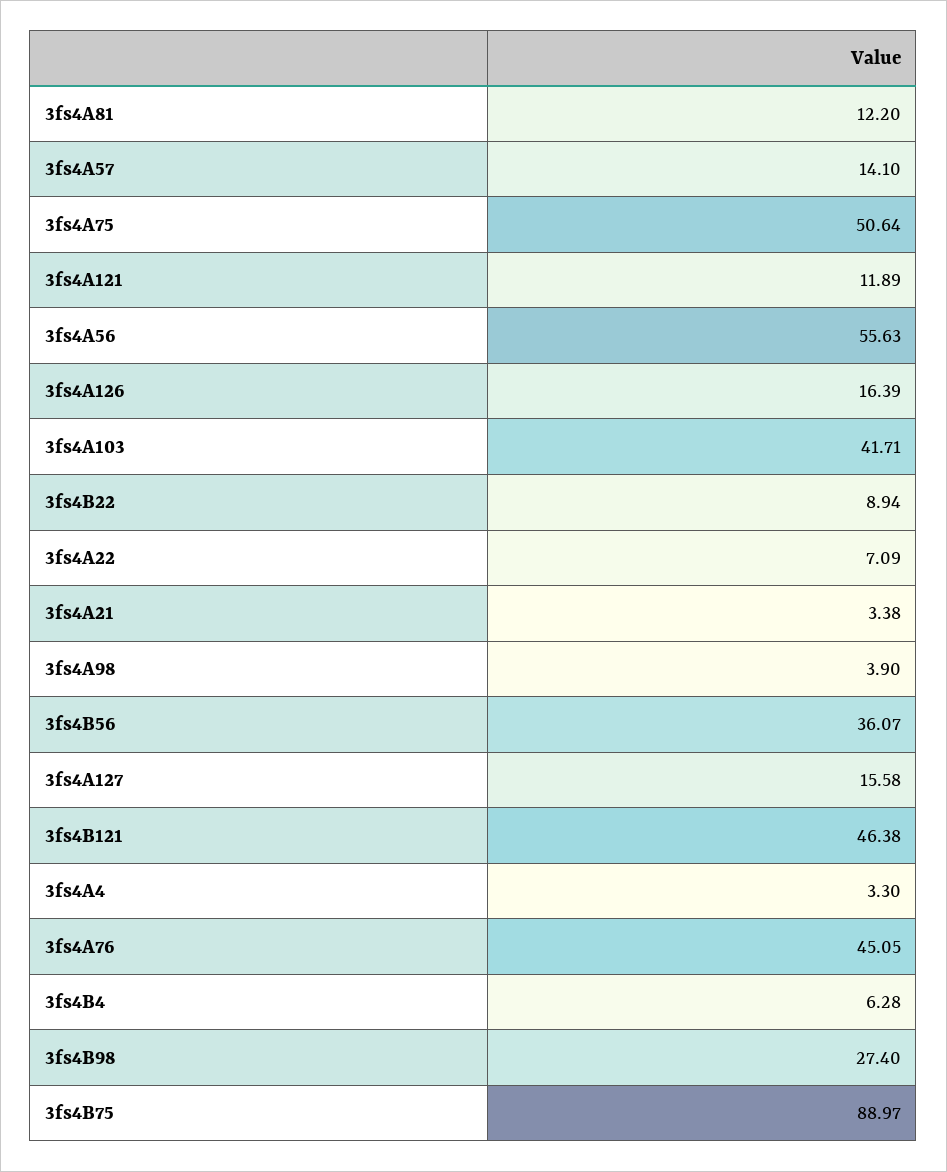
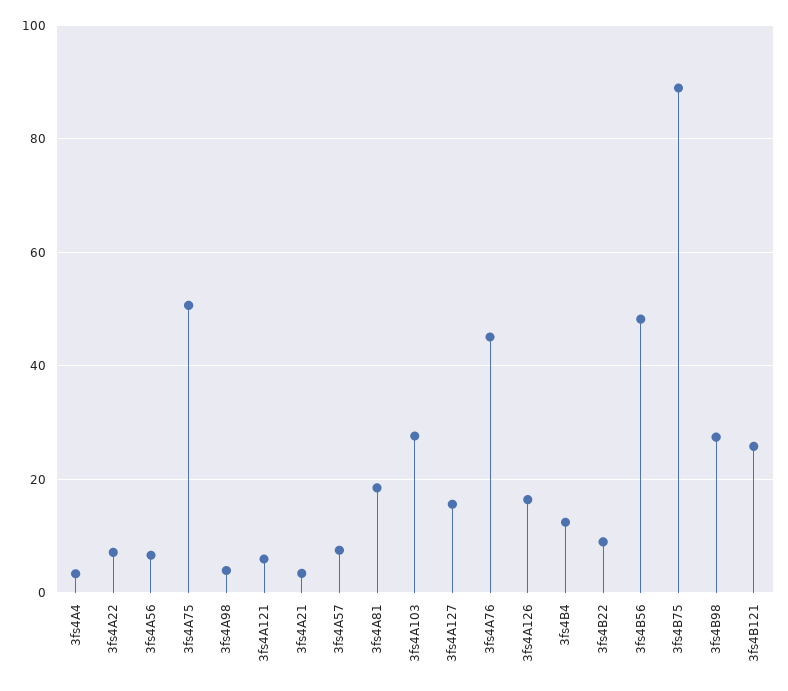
3fs4A81: 12.2 -> 18
3fs4A57: 14.1 -> 8
3fs4A121: 11.89 -> 6
3fs4A56: 55.63 -> 6
3fs4A103: 41.71 -> 28
3fs4B56: 36.07 -> 48
3fs4B121: 46.38 -> 26
3fs4B4: 6.28 -> 12

